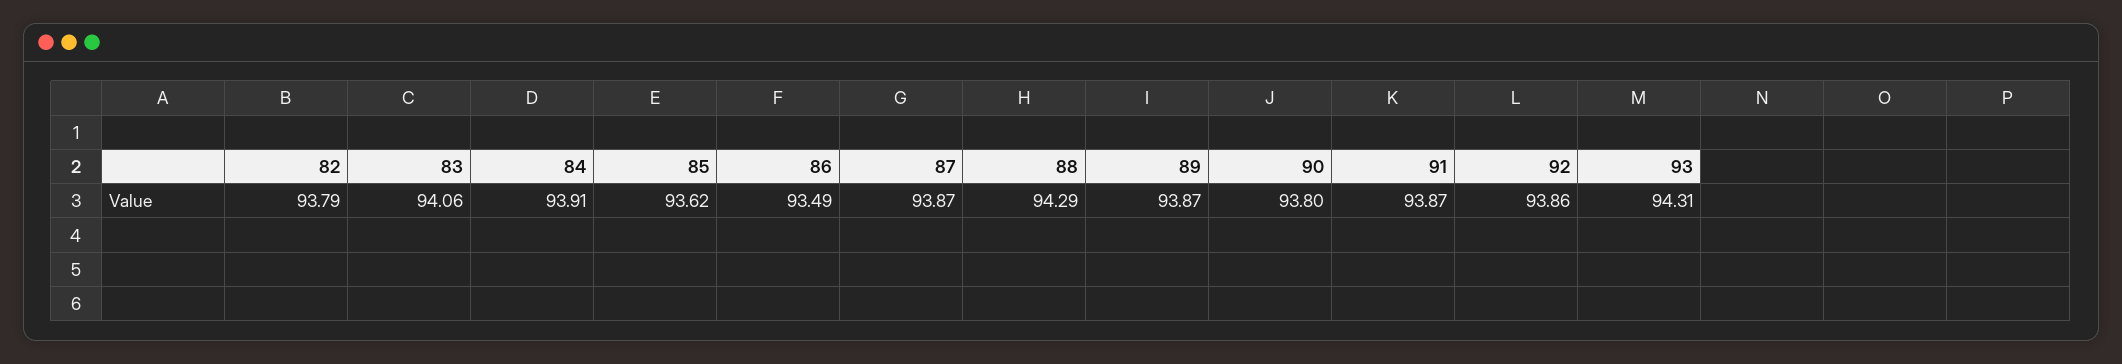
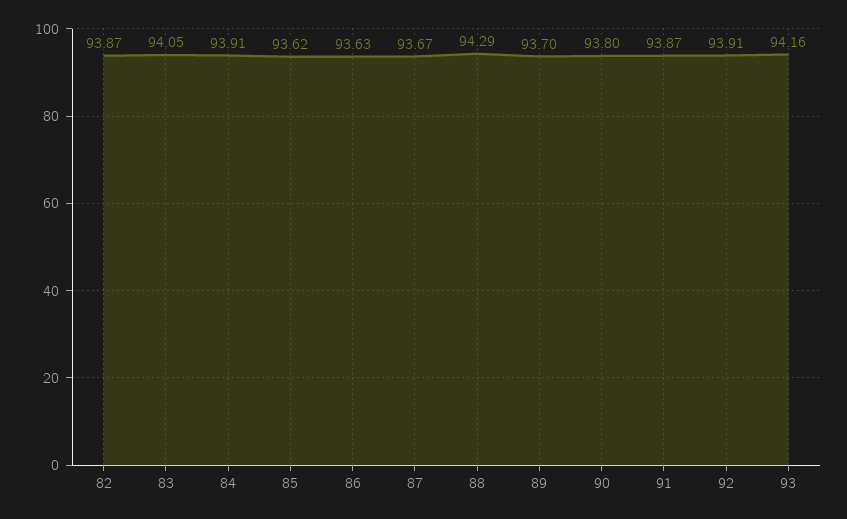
82: 93.79 -> 93.87
83: 94.06 -> 94.05
86: 93.49 -> 93.63
87: 93.87 -> 93.67
89: 93.87 -> 93.7
92: 93.86 -> 93.91
93: 94.31 -> 94.16

